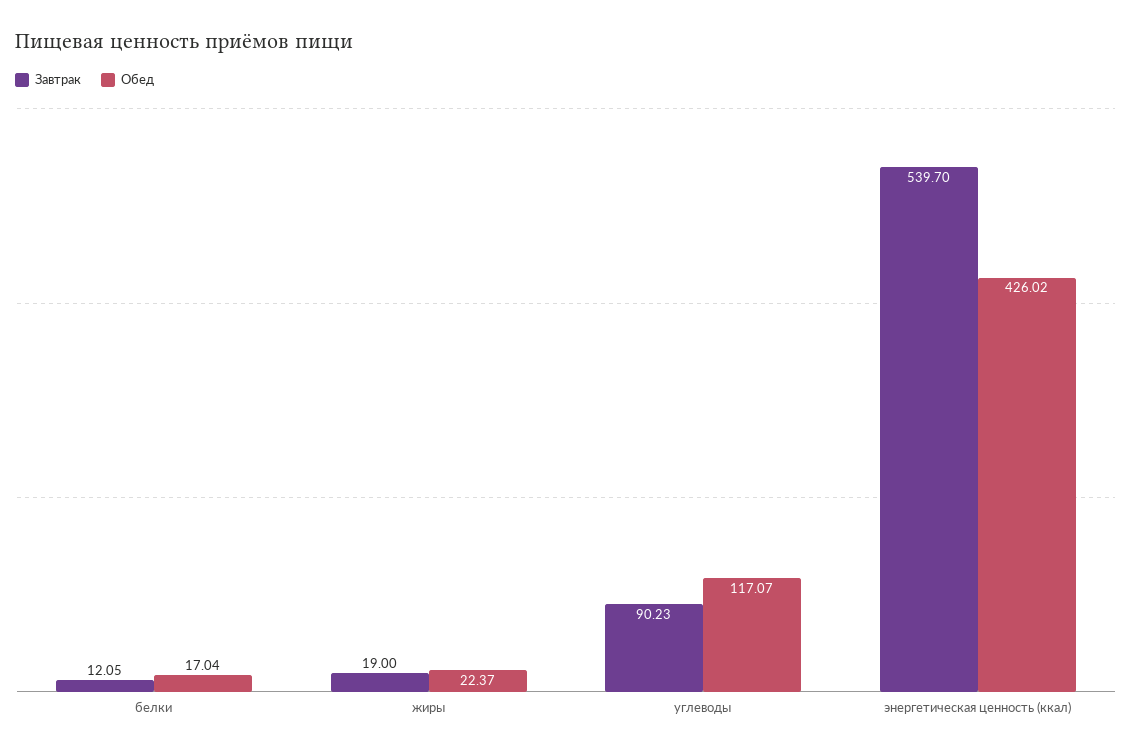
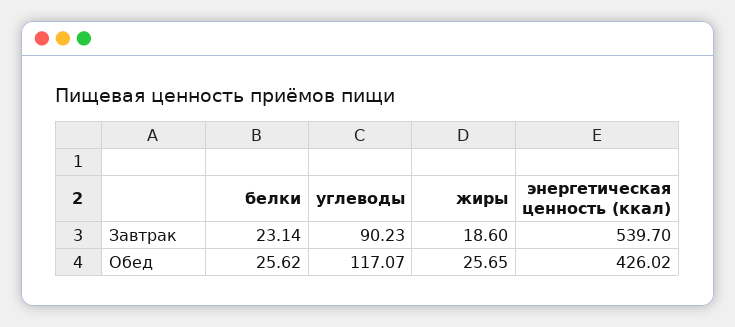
Завтрак, белки: 12.05 -> 23.14
Обед, белки: 17.04 -> 25.62
Завтрак, жиры: 19 -> 18.6
Обед, жиры: 22.37 -> 25.65

